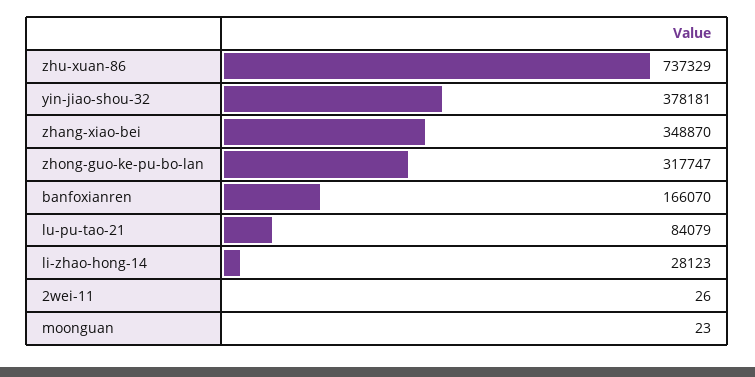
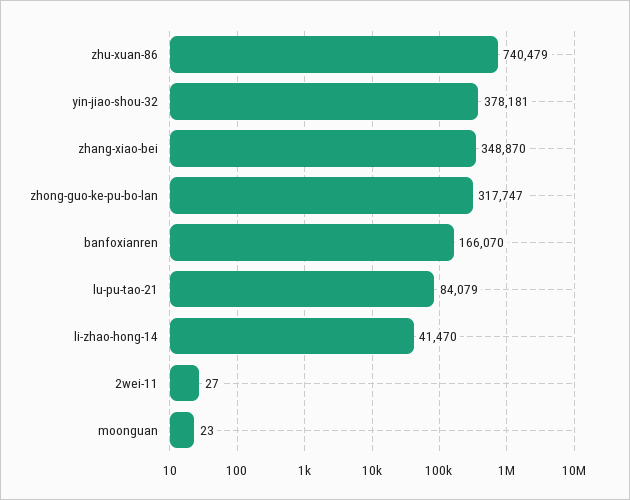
zhu-xuan-86: 737329 -> 740479
li-zhao-hong-14: 28123 -> 41470
2wei-11: 26 -> 27

